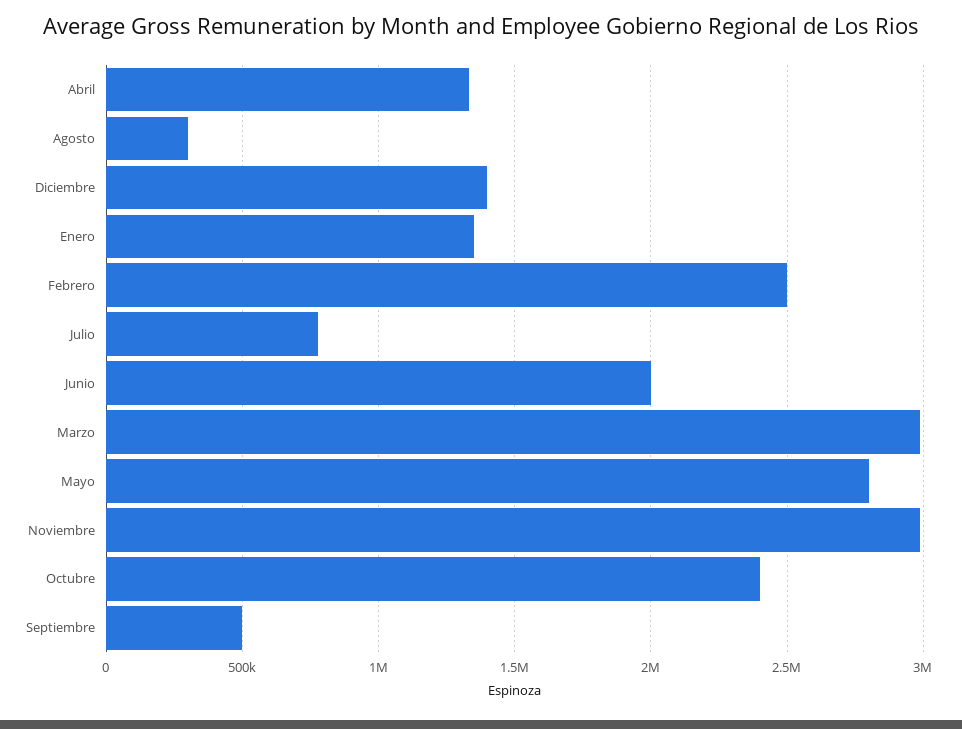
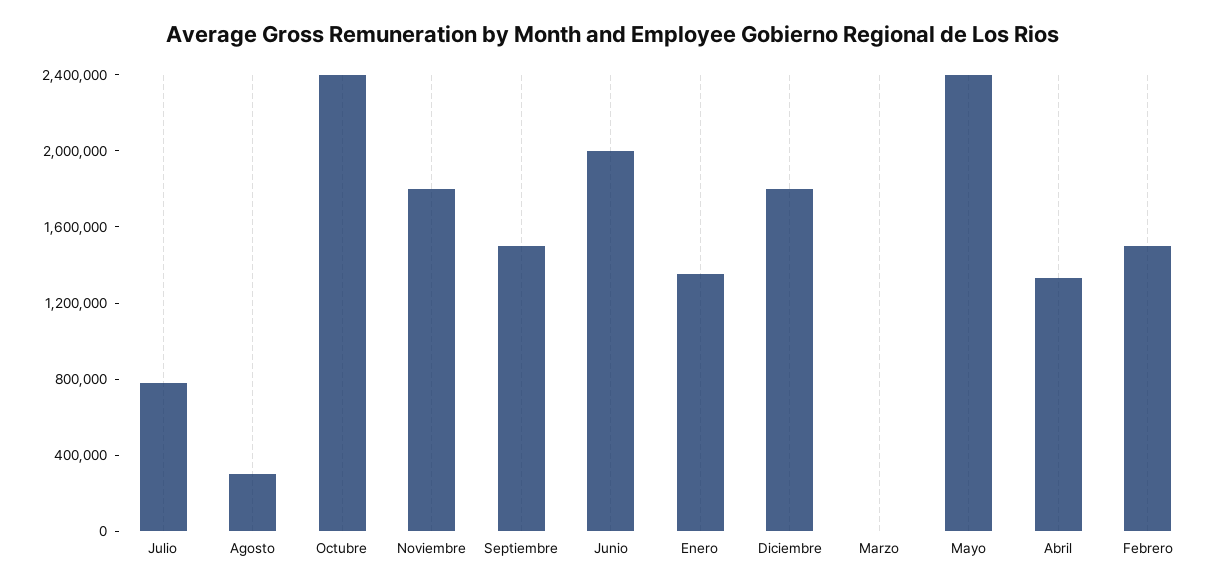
Diciembre: 1400000 -> 1800000
Febrero: 2500000 -> 1500000
Marzo: 3000000 -> 0
Mayo: 2800000 -> 2400000
Noviembre: 3000000 -> 1800000
Septiembre: 500000 -> 1500000

